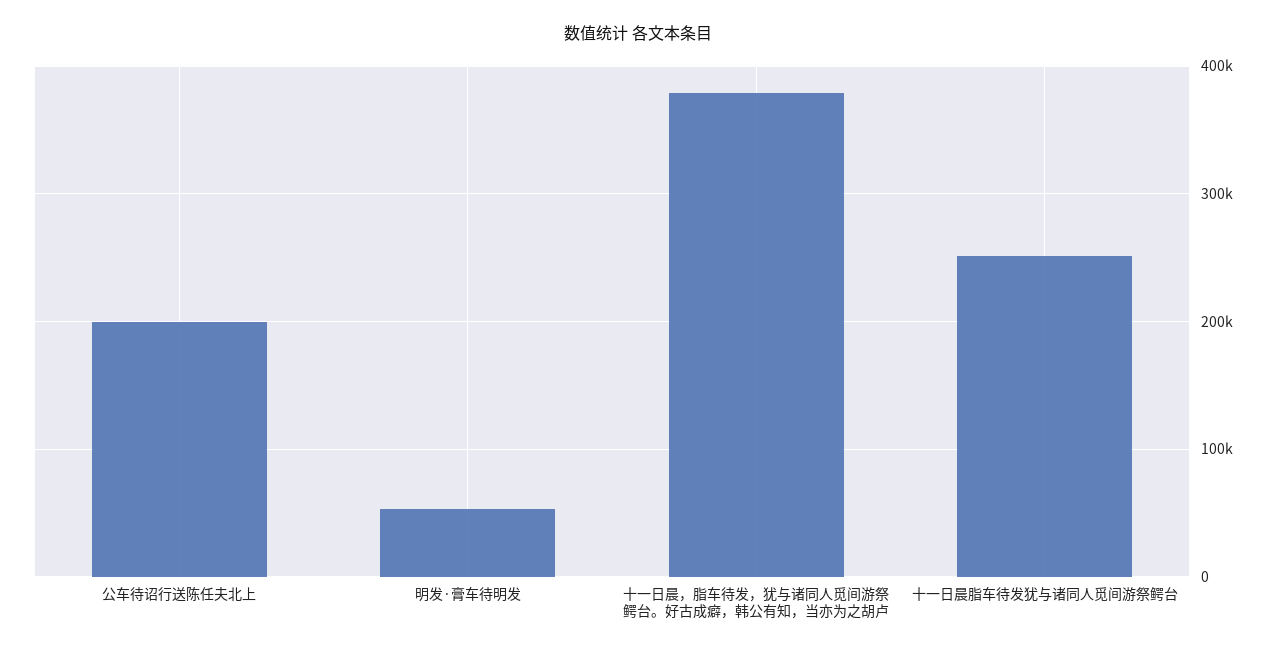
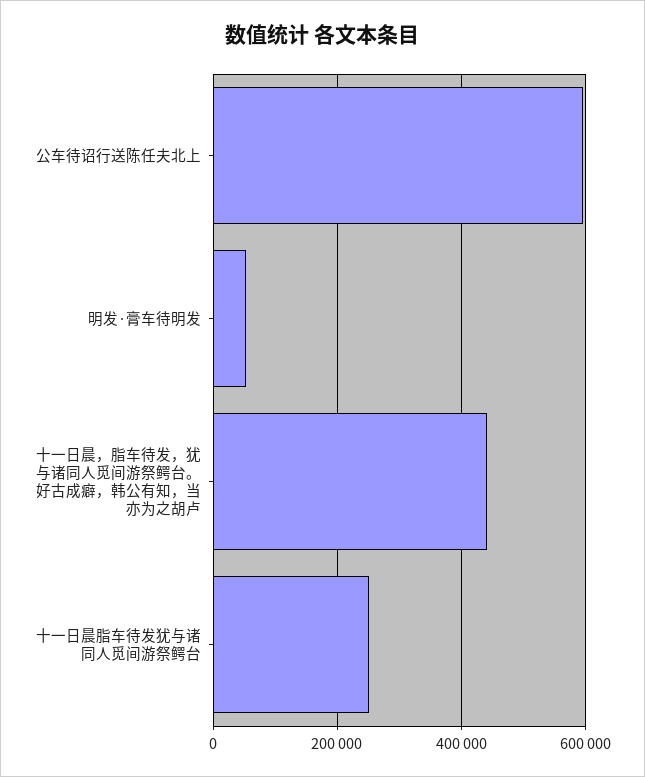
公车待诏行送陈任夫北上: 200000 -> 600000
十一日晨，脂车待发，犹与诸同人觅间游祭鳄台。好古成癖，韩公有知，当亦为之胡卢: 380000 -> 440000

